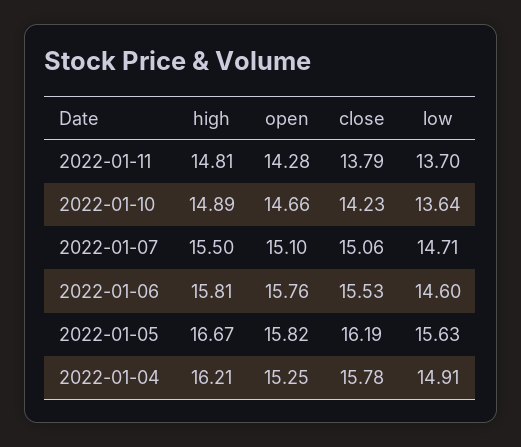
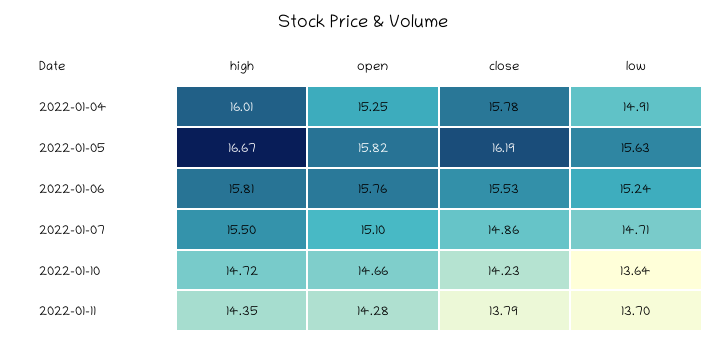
high, 2022-01-11: 14.81 -> 14.35
high, 2022-01-10: 14.89 -> 14.72
close, 2022-01-07: 15.06 -> 14.86
low, 2022-01-06: 14.6 -> 15.24
high, 2022-01-04: 16.21 -> 16.01

